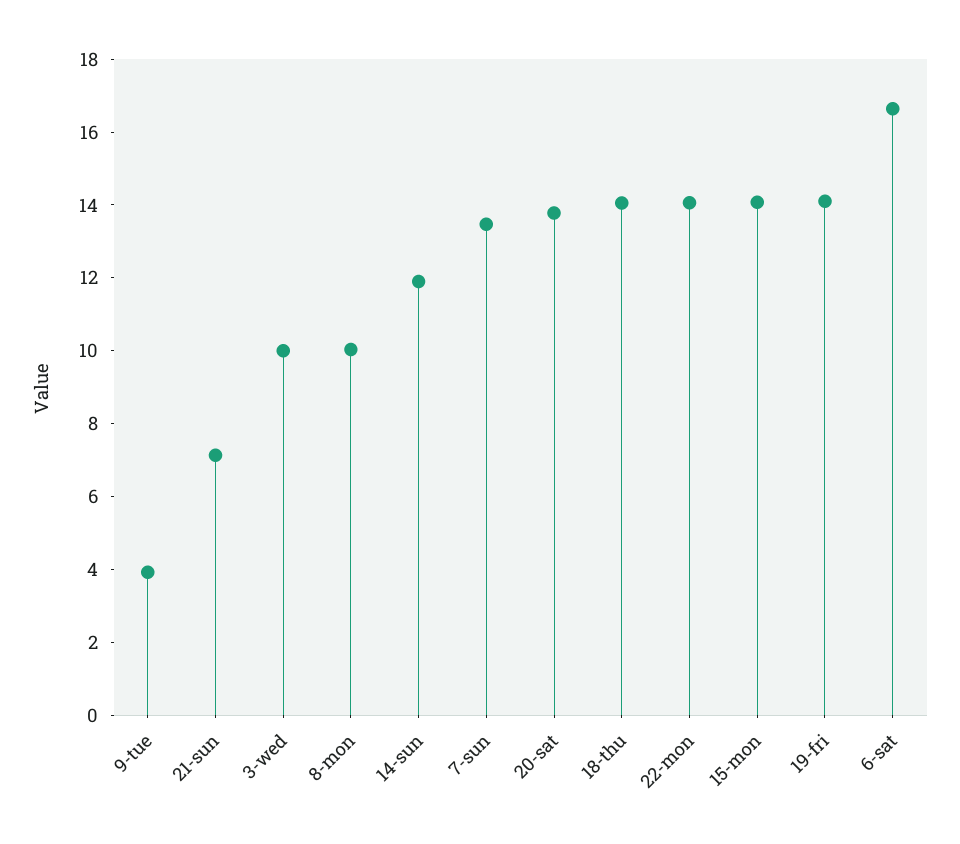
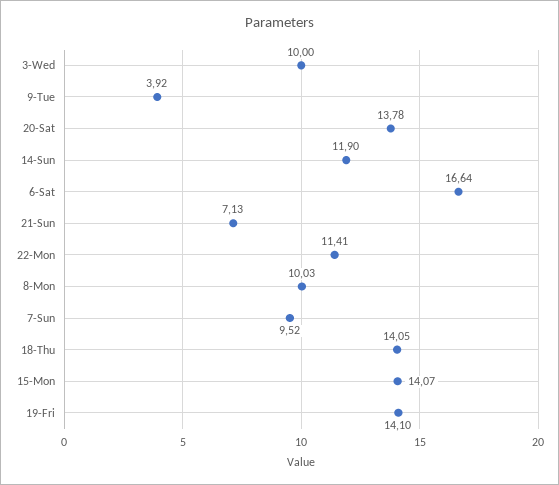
7-sun: 13.5 -> 9.52
22-mon: 14 -> 11.41

